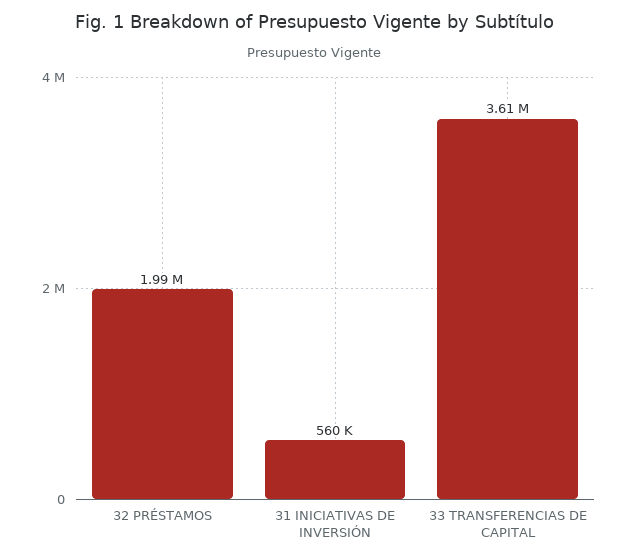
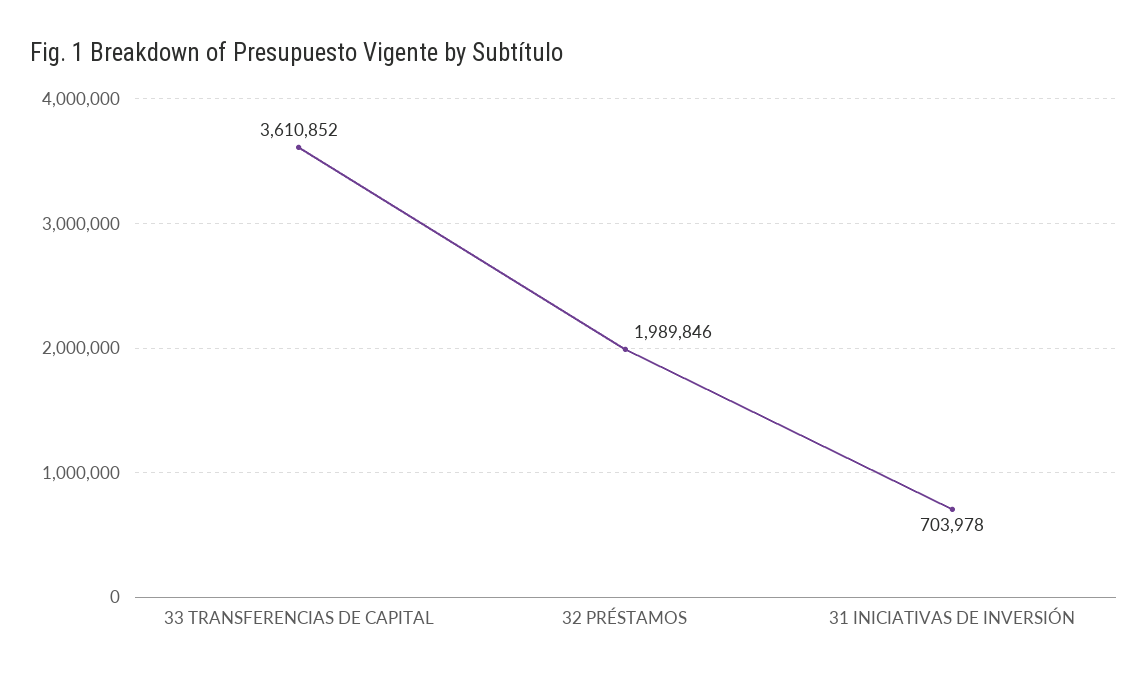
31 INICIATIVAS DE INVERSIÓN: 560000 -> 703978

